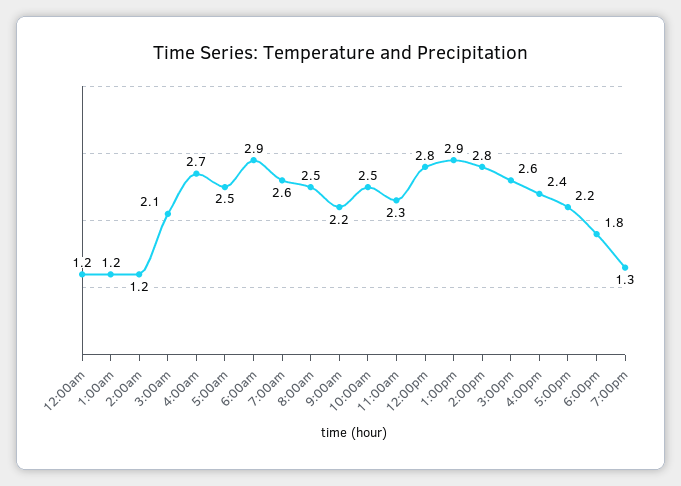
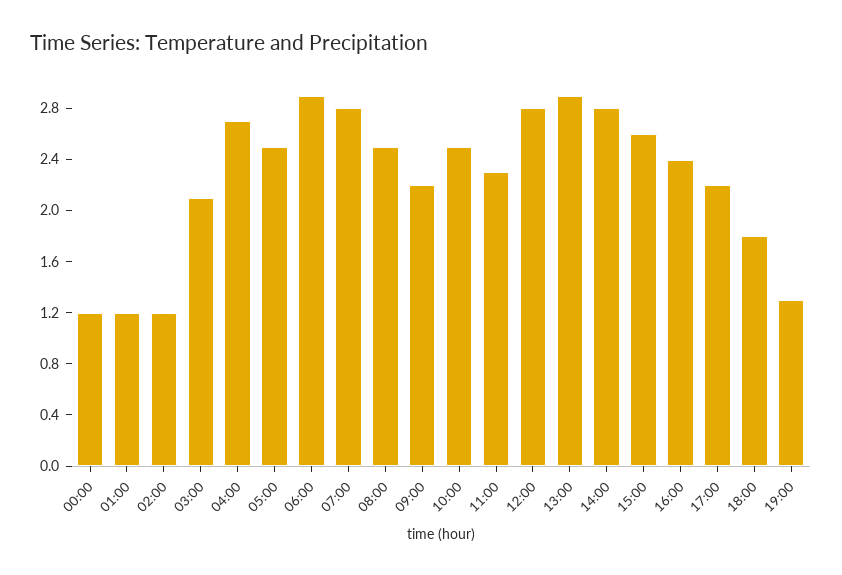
7:00am: 2.6 -> 2.8

